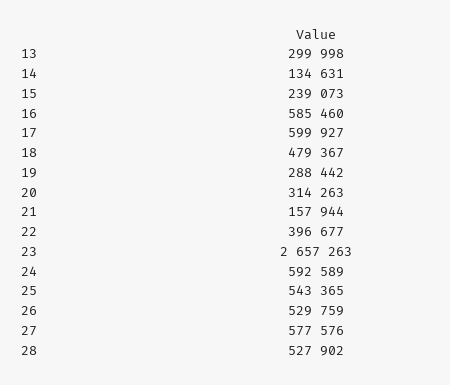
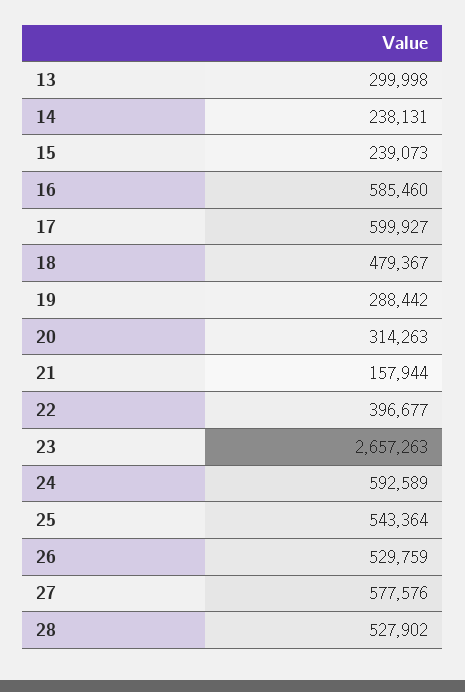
14: 134631 -> 238131
25: 543365 -> 543364

